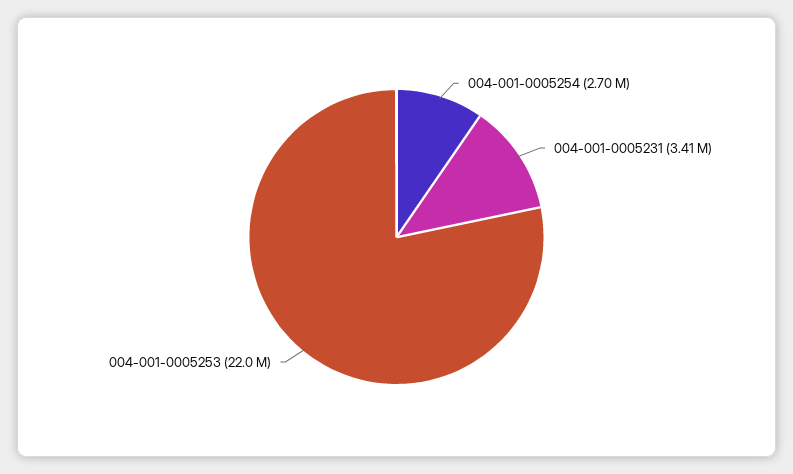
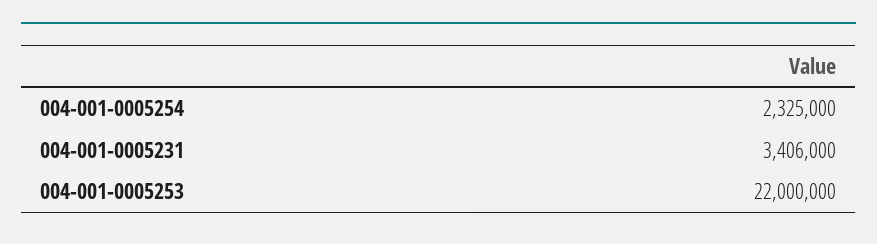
004-001-0005254: 2700000 -> 2325000

